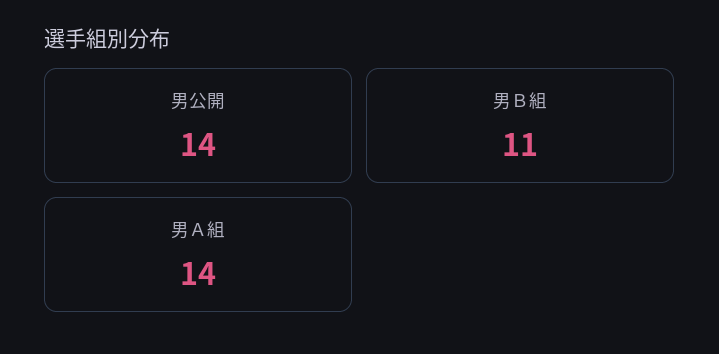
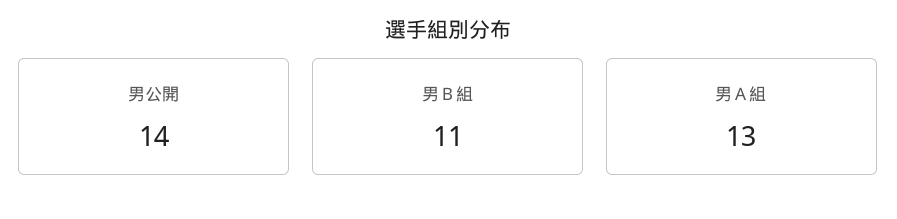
男Ａ組: 14 -> 13

